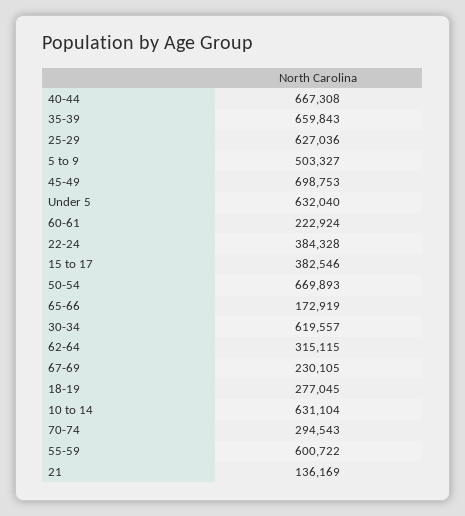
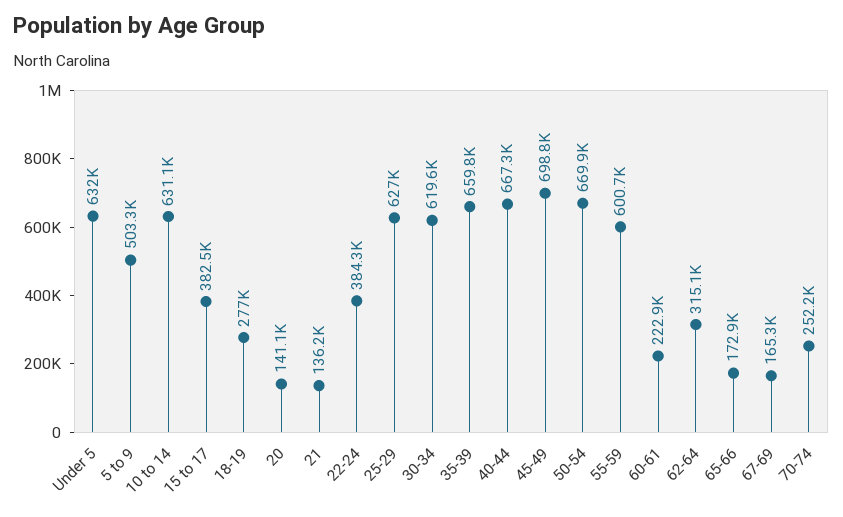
67-69: 230105 -> 165300
70-74: 294543 -> 252200
20: none -> 141100

